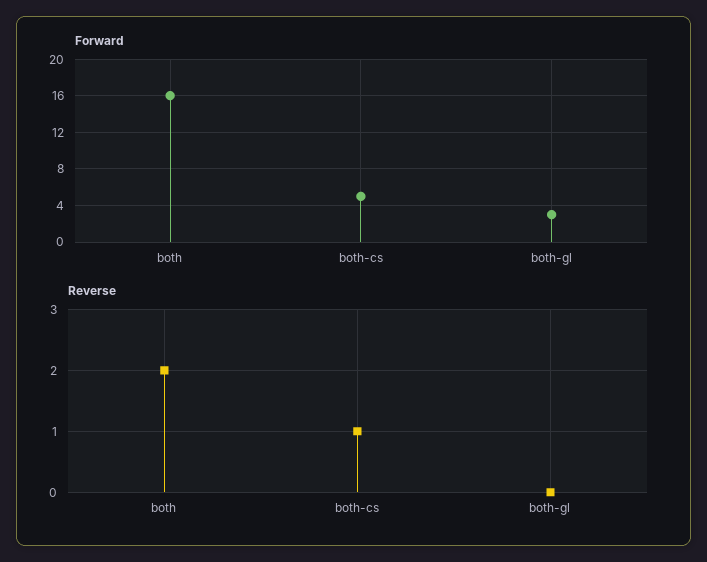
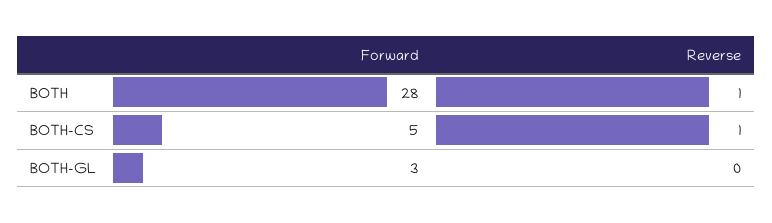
Forward, both: 16 -> 28
Reverse, both: 2 -> 1

